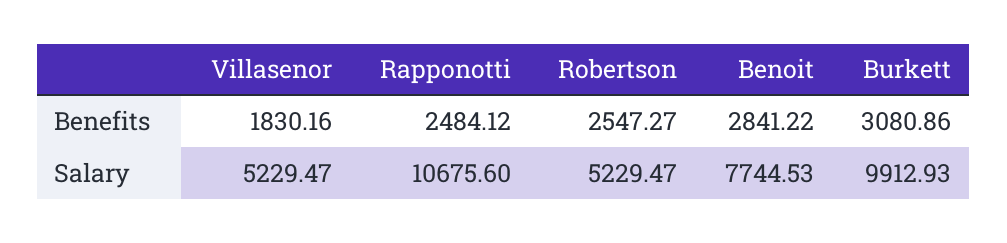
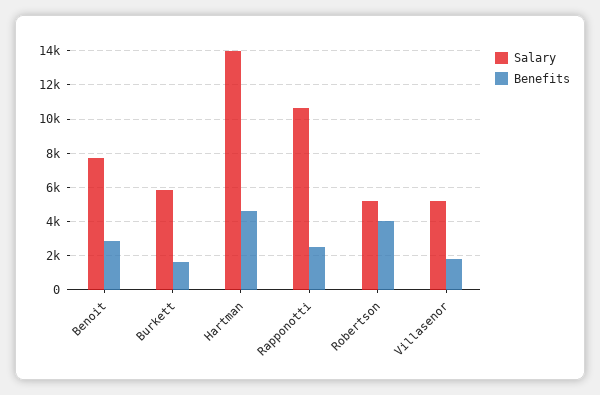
Benefits, Robertson: 2547.27 -> 4000
Benefits, Burkett: 3080.86 -> 1500
Salary, Burkett: 9912.93 -> 6000
Salary, Hartman: none -> 14000
Benefits, Hartman: none -> 4500

